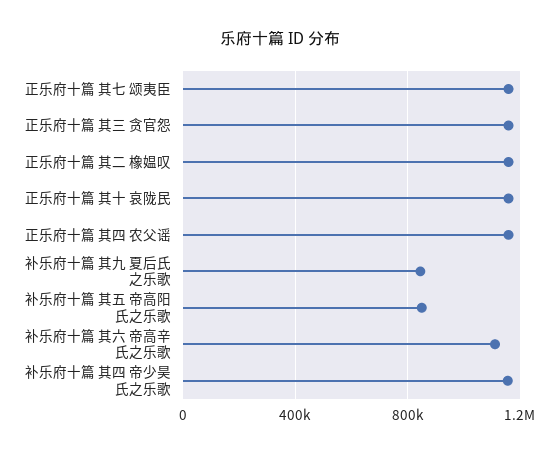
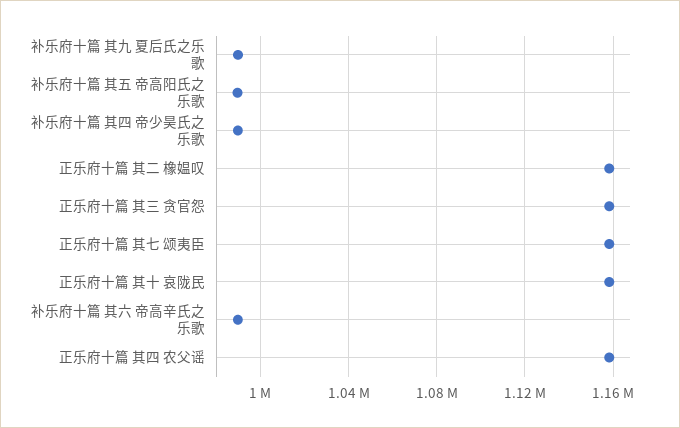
补乐府十篇 其九 夏后氏之乐歌: 850000 -> 990000
补乐府十篇 其五 帝高阳氏之乐歌: 850000 -> 990000
补乐府十篇 其六 帝高辛氏之乐歌: 1100000 -> 990000
补乐府十篇 其四 帝少昊氏之乐歌: 1150000 -> 990000

